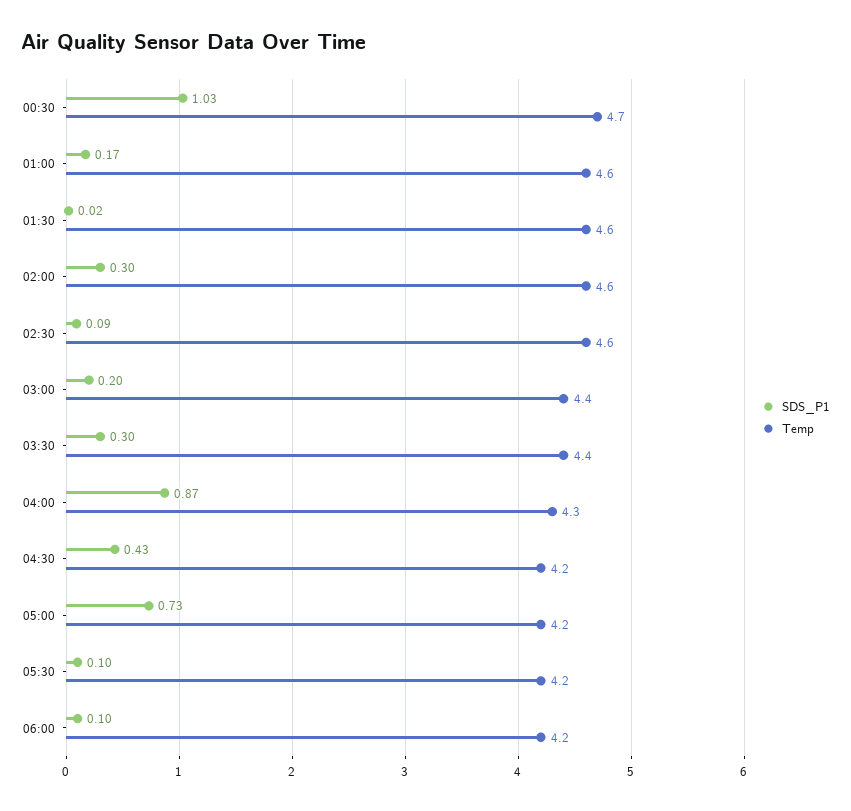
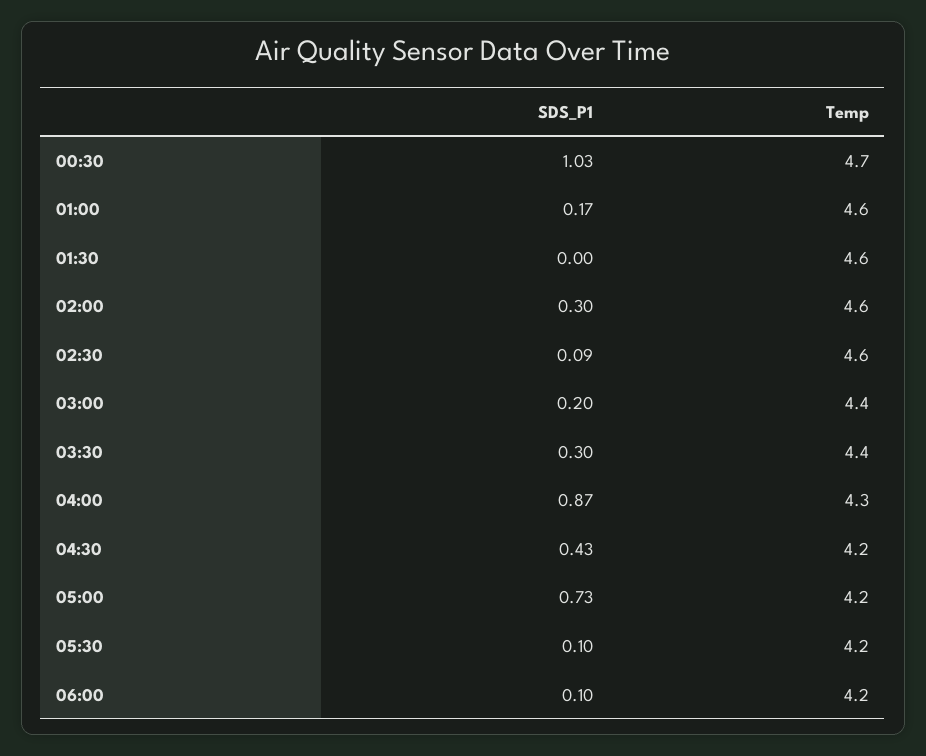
SDS_P1, 01:30: 0.02 -> 0

